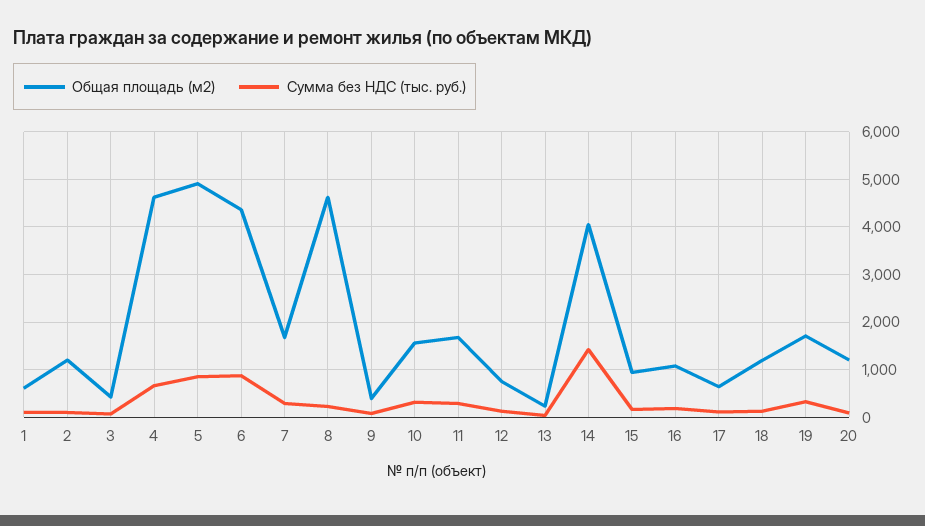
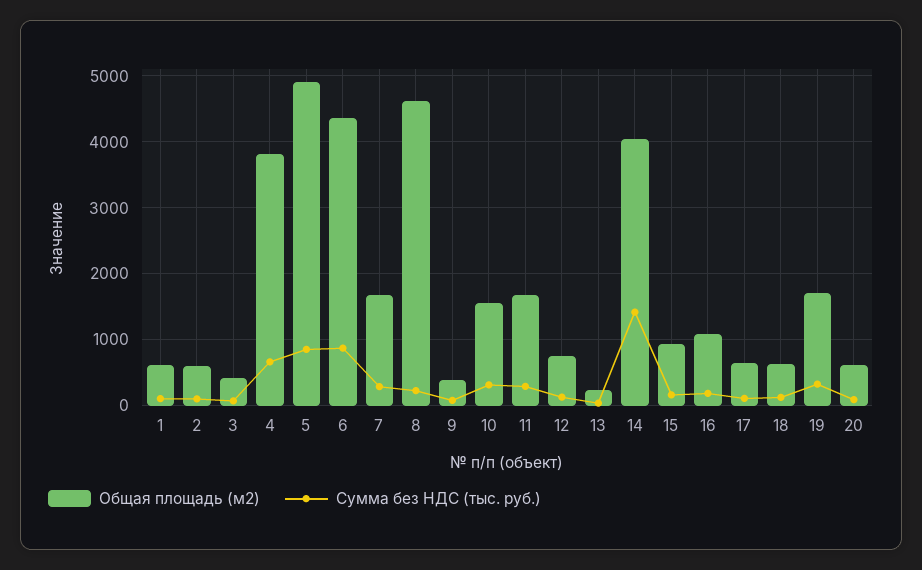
Общая площадь (м2), 2: 1200 -> 600
Общая площадь (м2), 4: 4600 -> 3800
Общая площадь (м2), 18: 1200 -> 600
Общая площадь (м2), 20: 1200 -> 600

